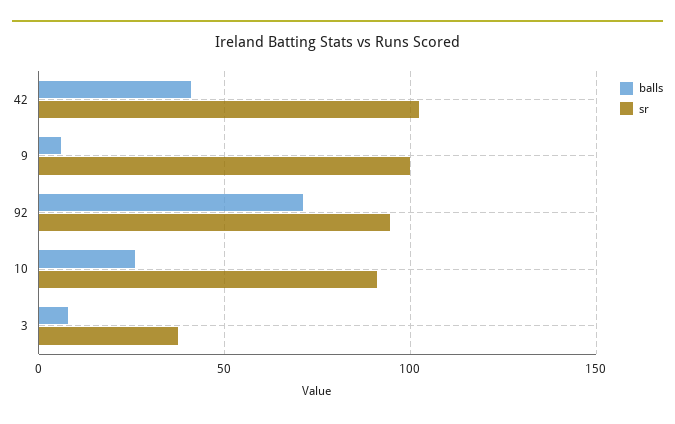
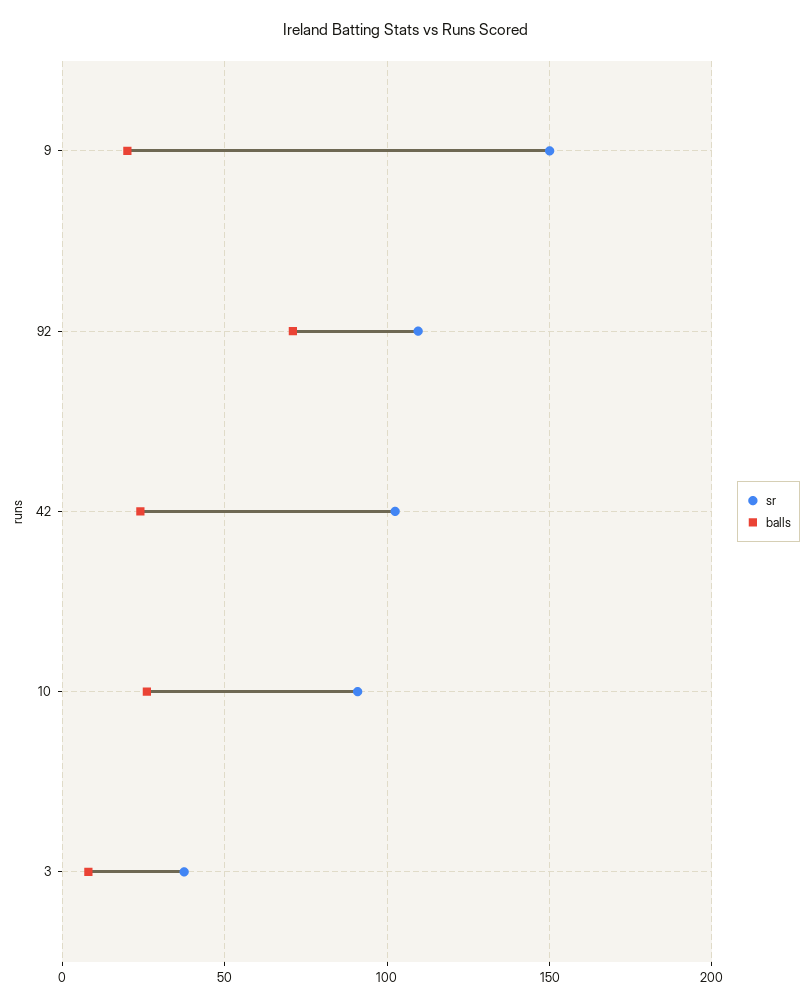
balls, 42: 40 -> 25
balls, 9: 5 -> 20
sr, 9: 100 -> 150
sr, 92: 95 -> 110

